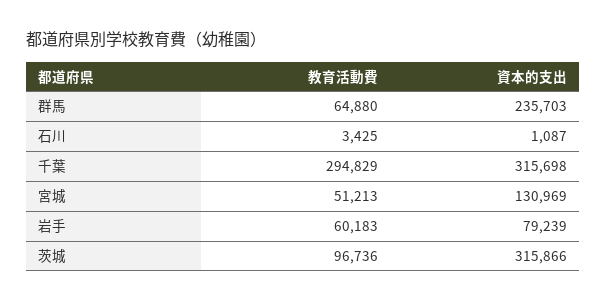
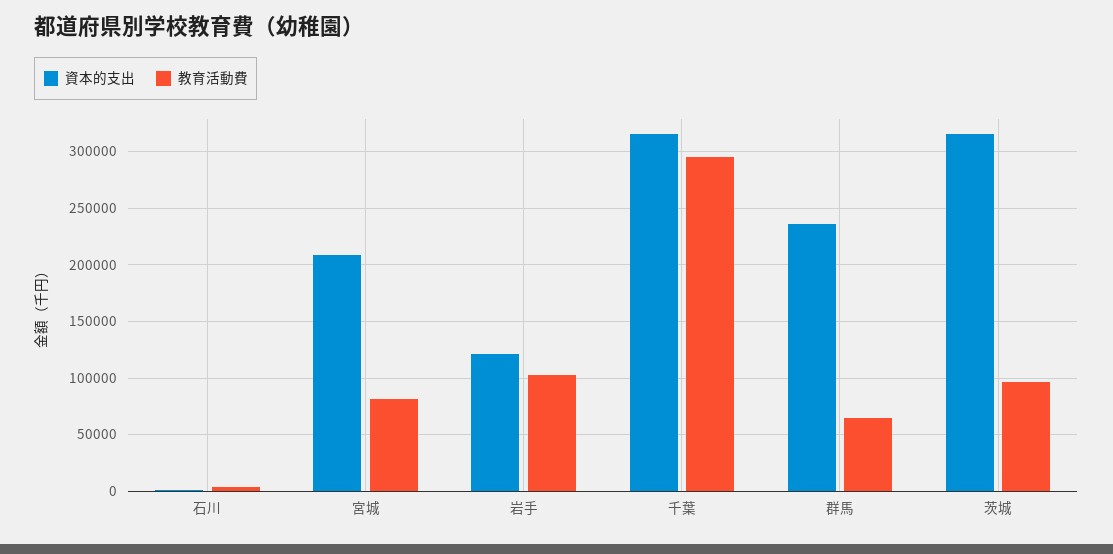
教育活動費, 宮城: 51213 -> 80000
資本的支出, 宮城: 130969 -> 210000
教育活動費, 岩手: 60183 -> 100000
資本的支出, 岩手: 79239 -> 120000

